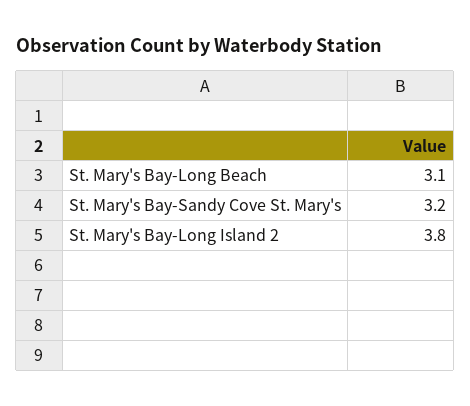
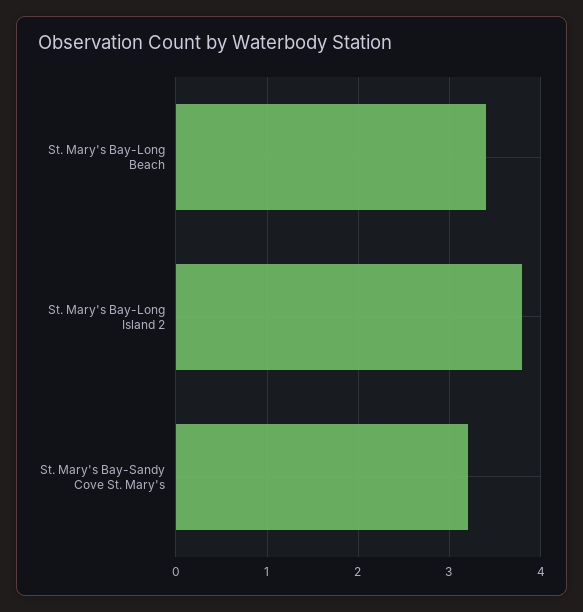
St. Mary's Bay-Long Beach: 3.1 -> 3.4

